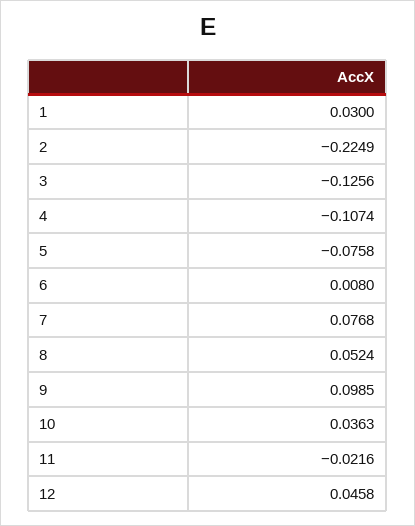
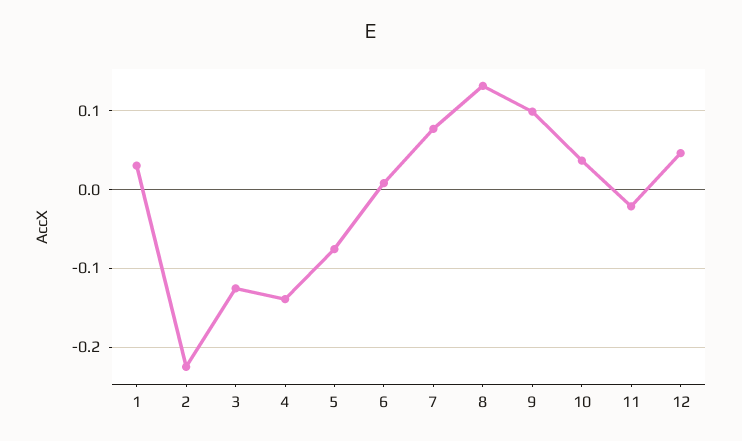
4: -0.1074 -> -0.14
8: 0.0524 -> 0.13

